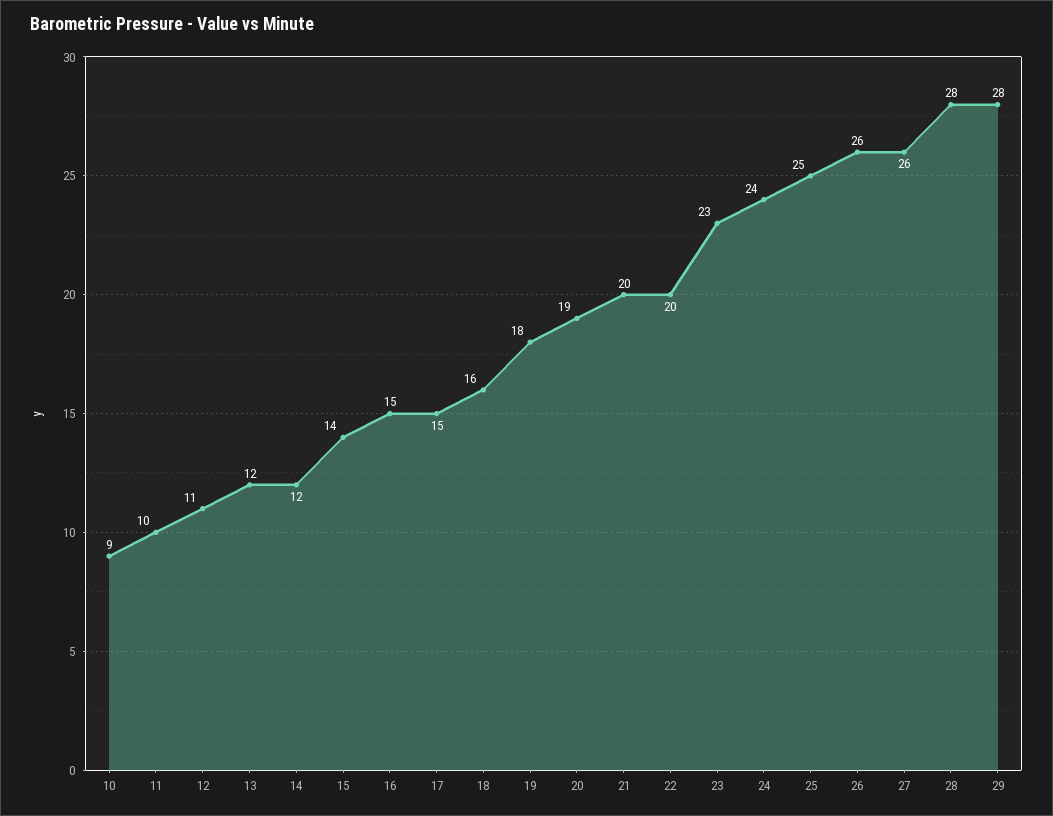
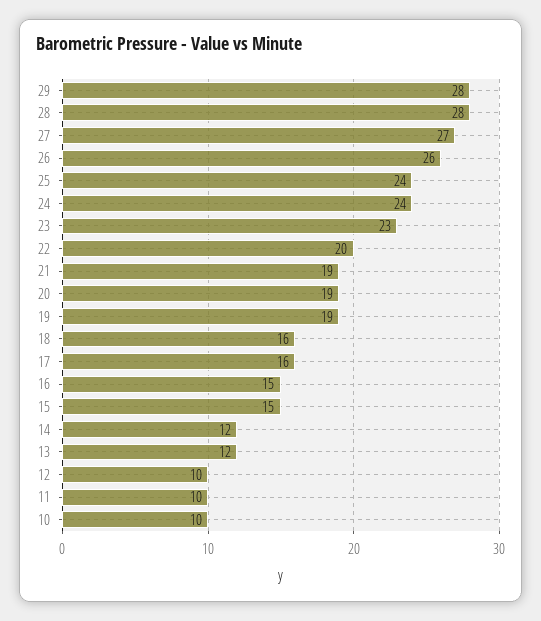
10: 9 -> 10
12: 11 -> 10
15: 14 -> 15
17: 15 -> 16
19: 18 -> 19
21: 20 -> 19
25: 25 -> 24
27: 26 -> 27

